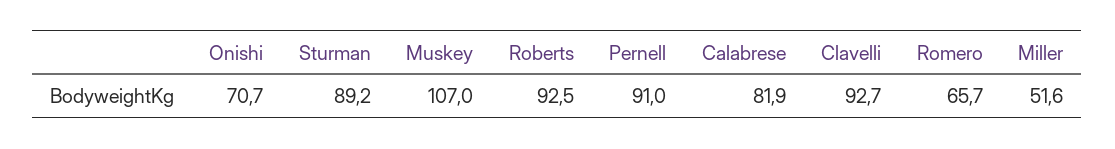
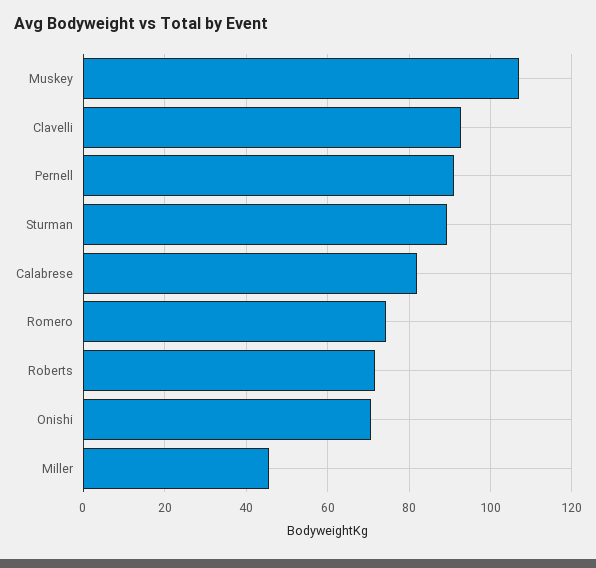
Roberts: 92.5 -> 72
Romero: 65.7 -> 74
Miller: 51.6 -> 46

